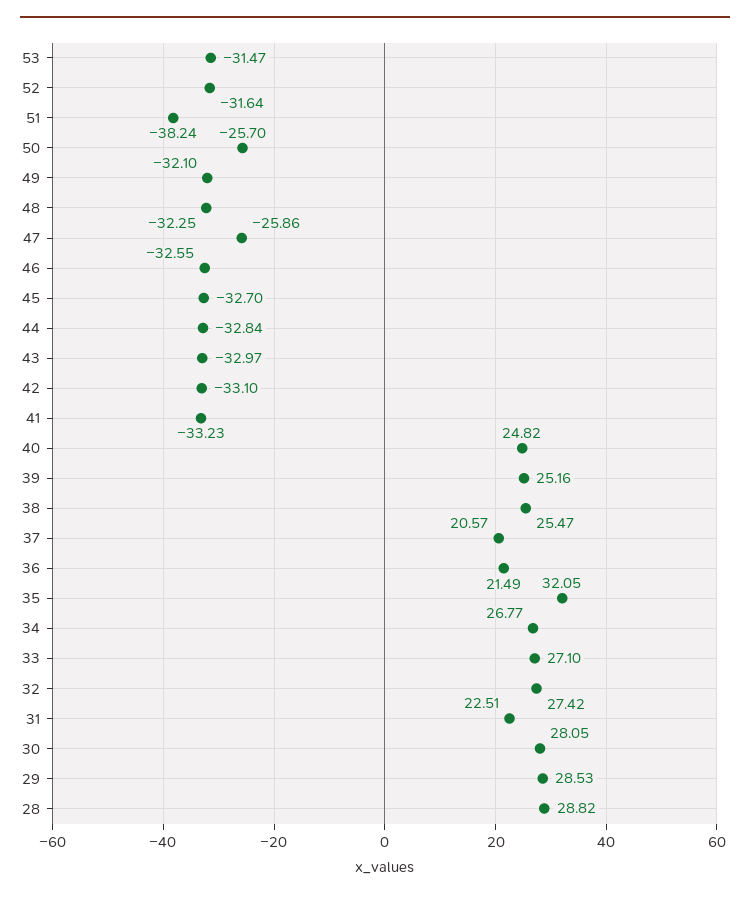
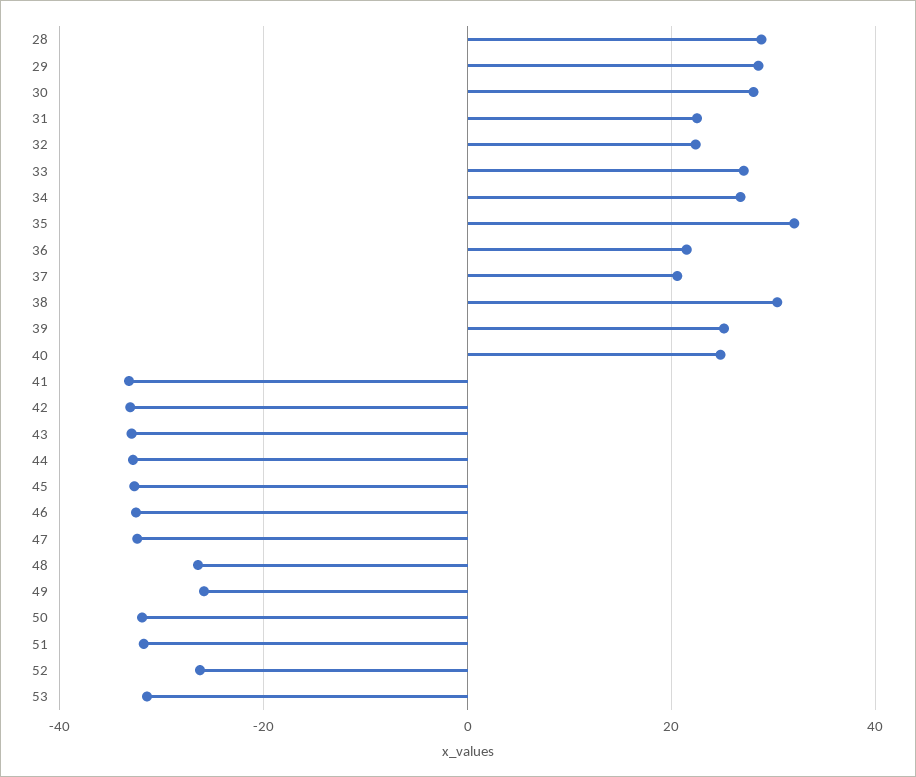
52: -31.64 -> -26
51: -38.24 -> -32
50: -25.7 -> -32
49: -32.1 -> -26
48: -32.25 -> -26
47: -25.86 -> -32
38: 25.47 -> 30
32: 27.42 -> 22

